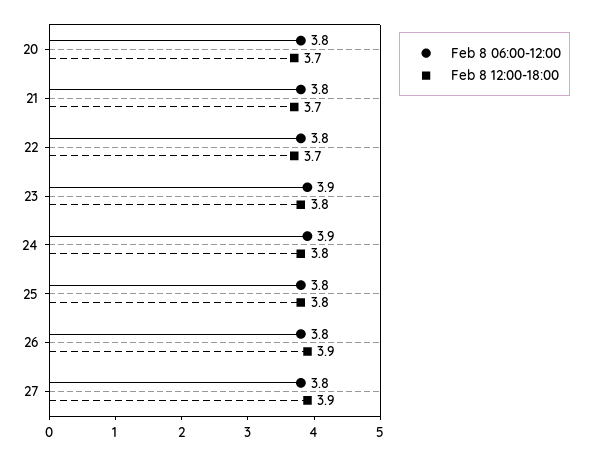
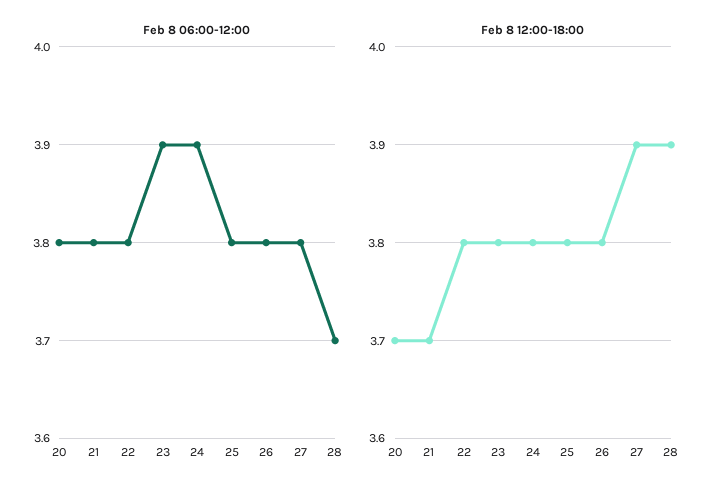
Feb 8 12:00-18:00, 22: 3.7 -> 3.8
Feb 8 12:00-18:00, 26: 3.9 -> 3.8
Feb 8 06:00-12:00, 28: none -> 3.7
Feb 8 12:00-18:00, 28: none -> 3.9

